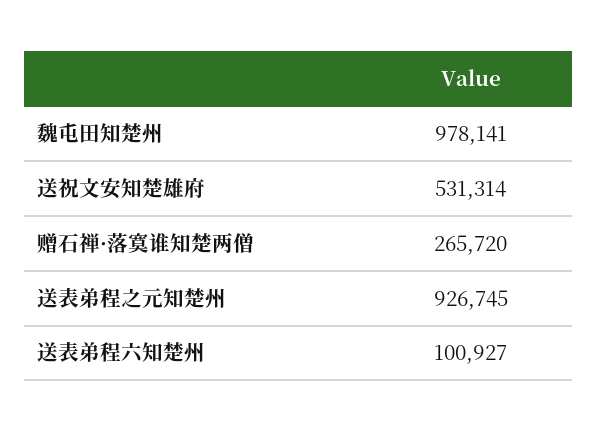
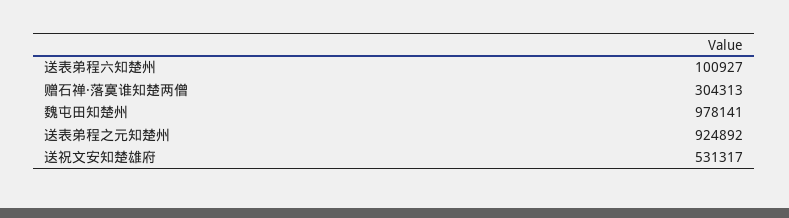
送祝文安知楚雄府: 531314 -> 531317
赠石禅·落寞谁知楚两僧: 265720 -> 304313
送表弟程之元知楚州: 926745 -> 924892

